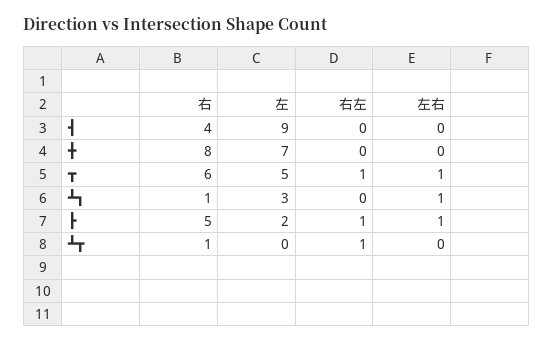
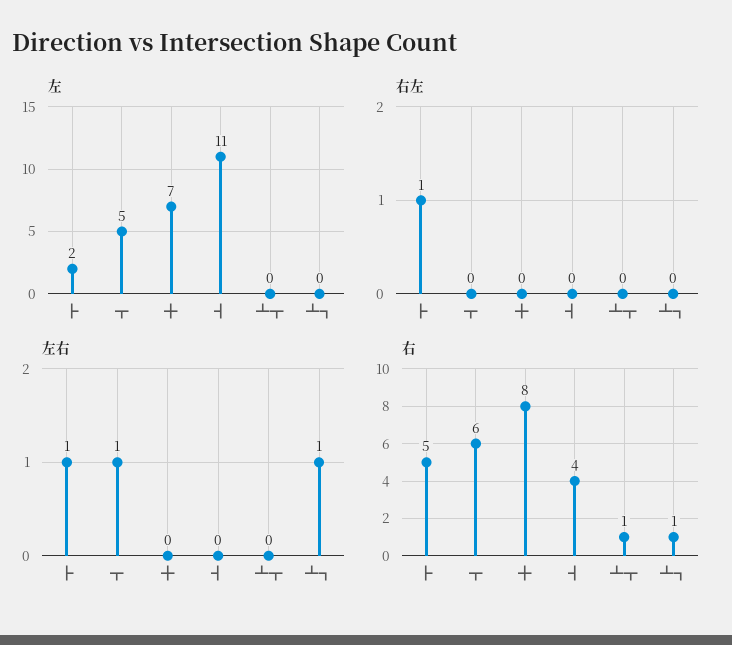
左, ┫: 9 -> 11
右左, ┳: 1 -> 0
左, ┻┓: 3 -> 0
右左, ┻┳: 1 -> 0

